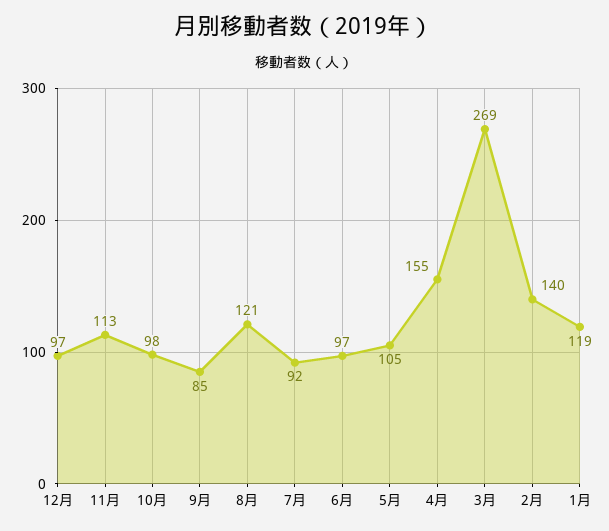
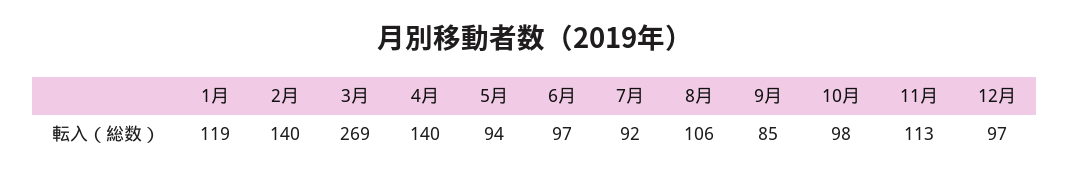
8月: 121 -> 106
5月: 105 -> 94
4月: 155 -> 140

